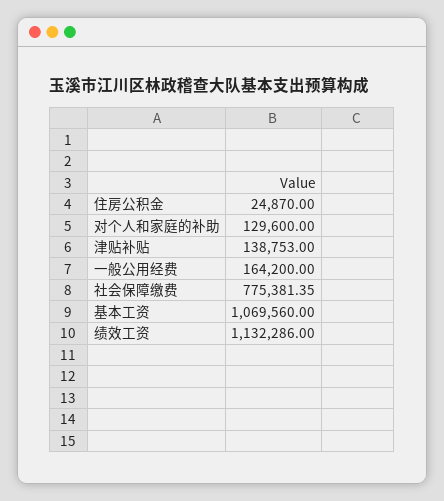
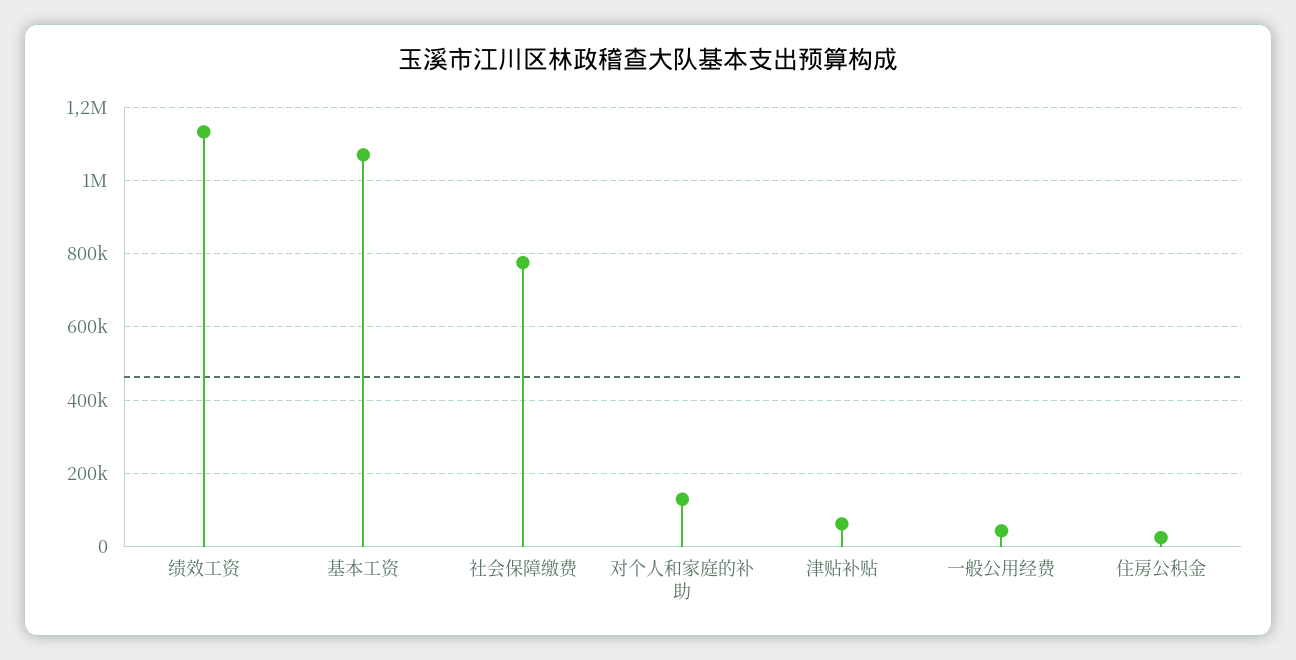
津贴补贴: 138753 -> 60000
一般公用经费: 164200 -> 40000

